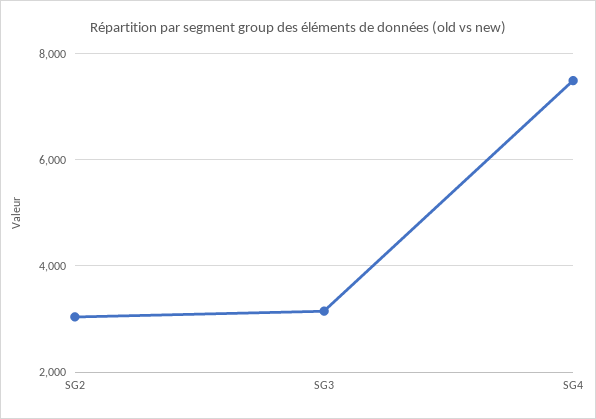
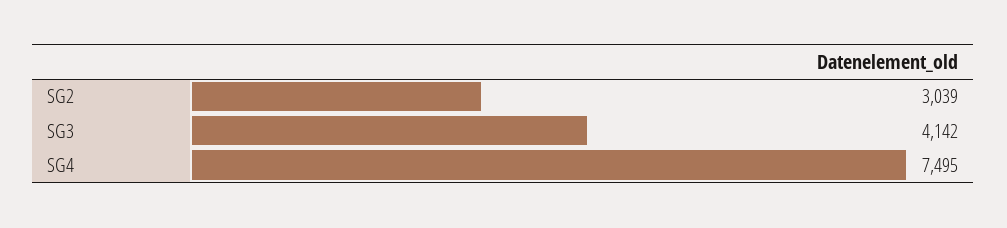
SG3: 3200 -> 4142

